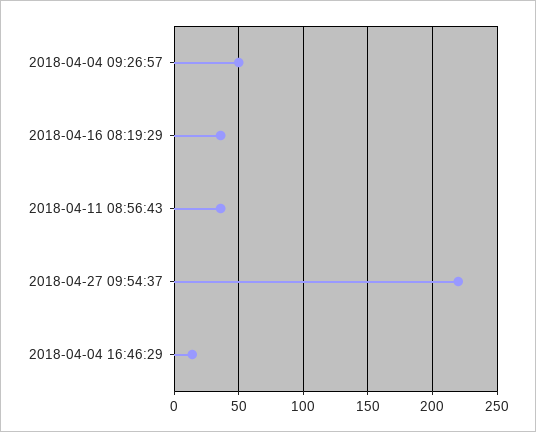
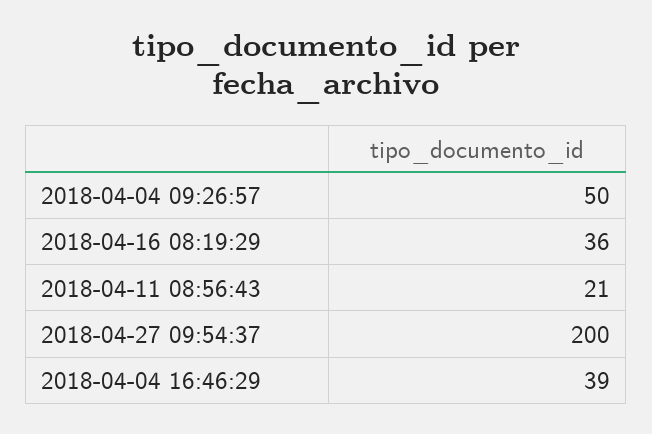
2018-04-11 08:56:43: 35 -> 21
2018-04-27 09:54:37: 220 -> 200
2018-04-04 16:46:29: 15 -> 39

